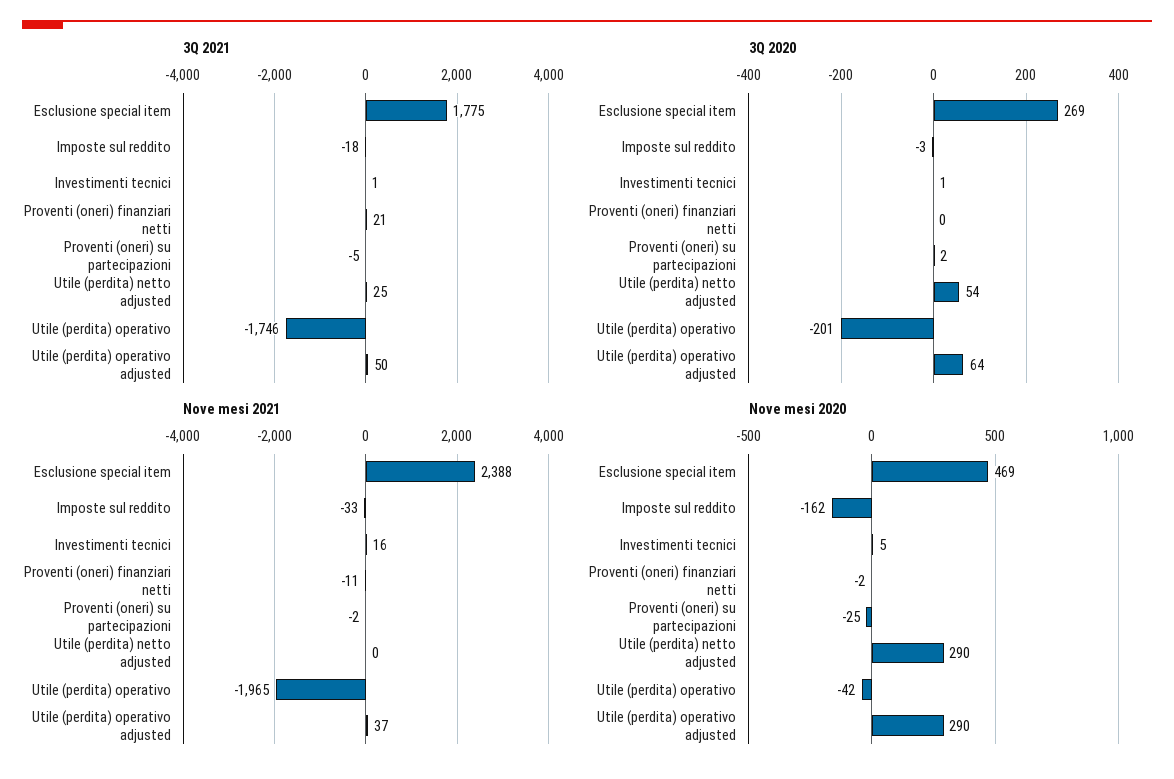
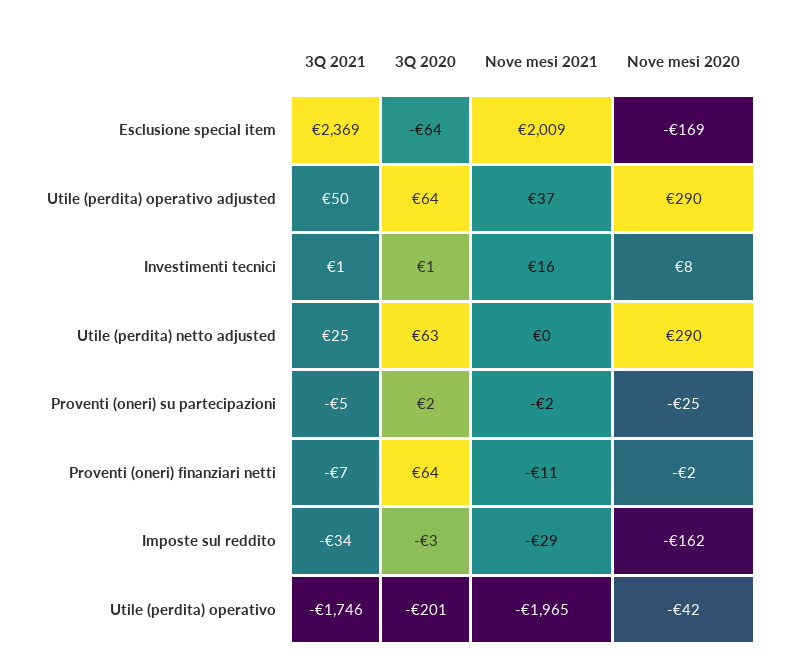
3Q 2021, Esclusione special item: 1775 -> 2369
3Q 2021, Imposte sul reddito: -18 -> -34
3Q 2021, Proventi (oneri) finanziari netti: 21 -> -7
3Q 2020, Esclusione special item: 269 -> -64
3Q 2020, Proventi (oneri) finanziari netti: 0 -> 64
3Q 2020, Utile (perdita) netto adjusted: 54 -> 63
Nove mesi 2021, Esclusione special item: 2388 -> 2009
Nove mesi 2021, Imposte sul reddito: -33 -> -29
Nove mesi 2020, Esclusione special item: 469 -> -169
Nove mesi 2020, Investimenti tecnici: 5 -> 8

